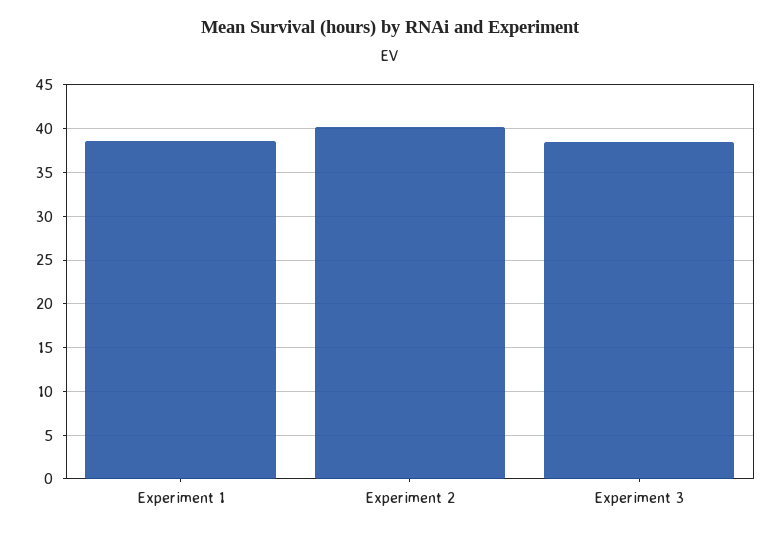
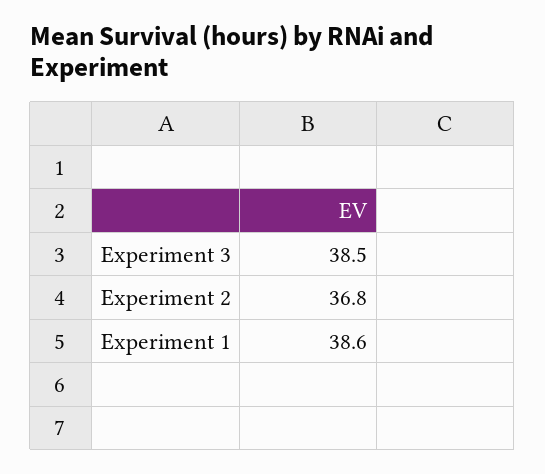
Experiment 2: 40 -> 36.8

